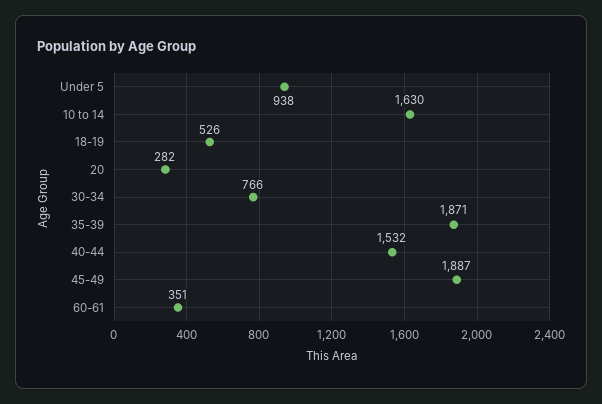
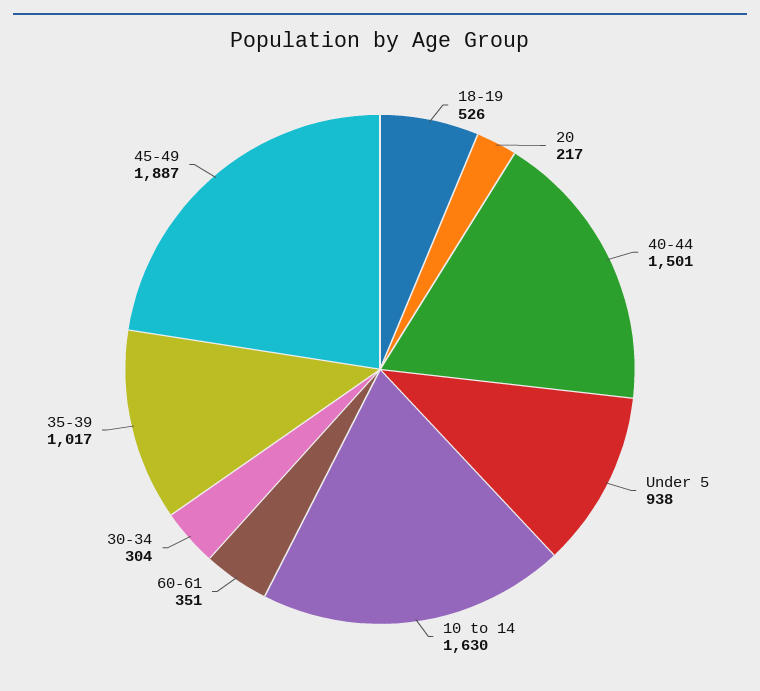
20: 282 -> 217
30-34: 766 -> 304
35-39: 1871 -> 1017
40-44: 1532 -> 1501

